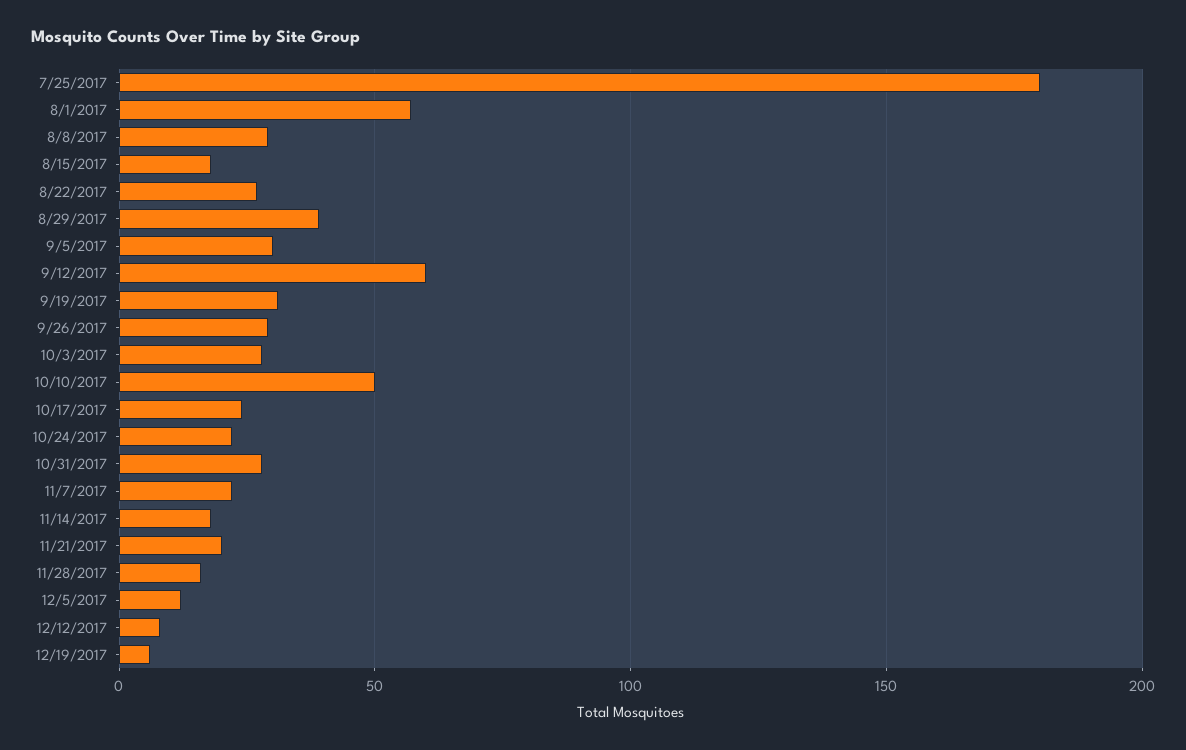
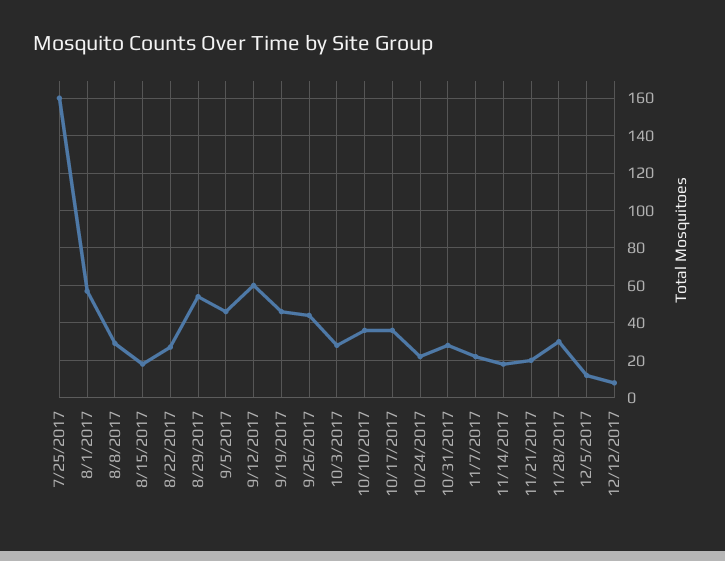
7/25/2017: 180 -> 160
8/29/2017: 40 -> 55
9/5/2017: 30 -> 45
9/19/2017: 30 -> 45
9/26/2017: 30 -> 45
10/10/2017: 50 -> 35
10/17/2017: 25 -> 35
11/28/2017: 15 -> 30
12/19/2017: 5 -> none

